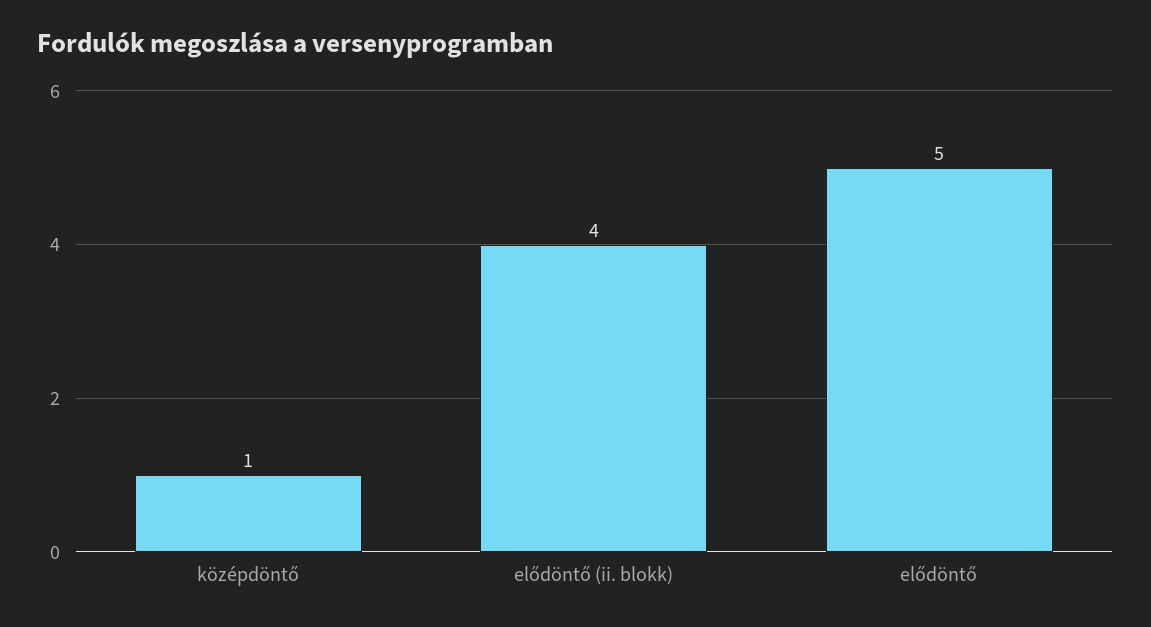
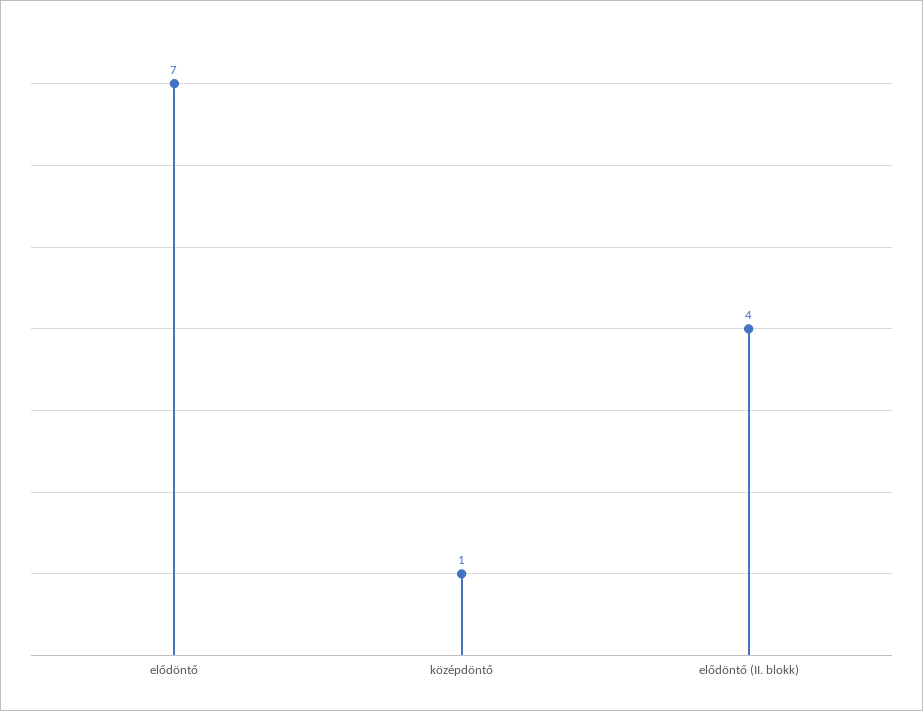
elődöntő: 5 -> 7

